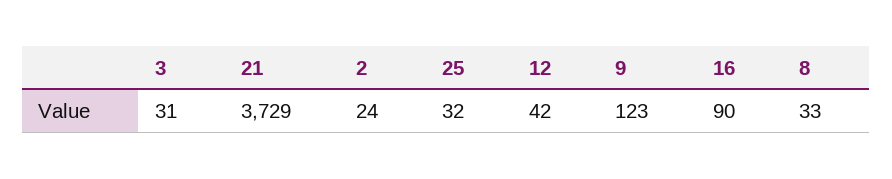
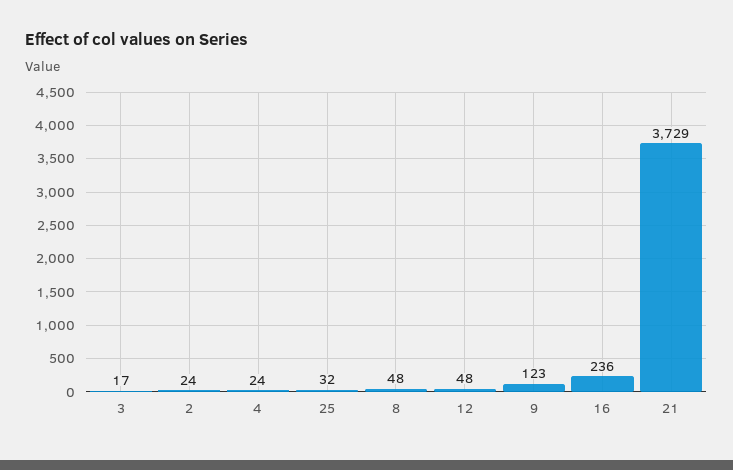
3: 31 -> 17
12: 42 -> 48
16: 90 -> 236
8: 33 -> 48
4: none -> 24

